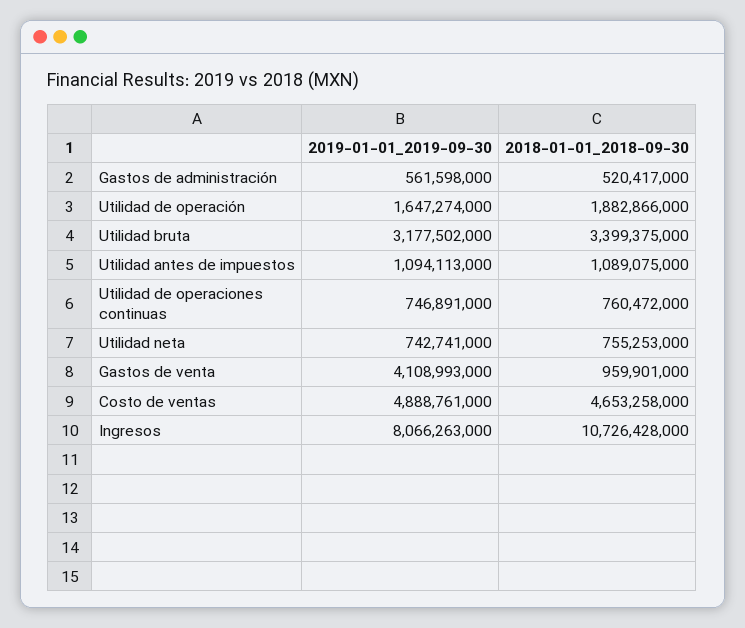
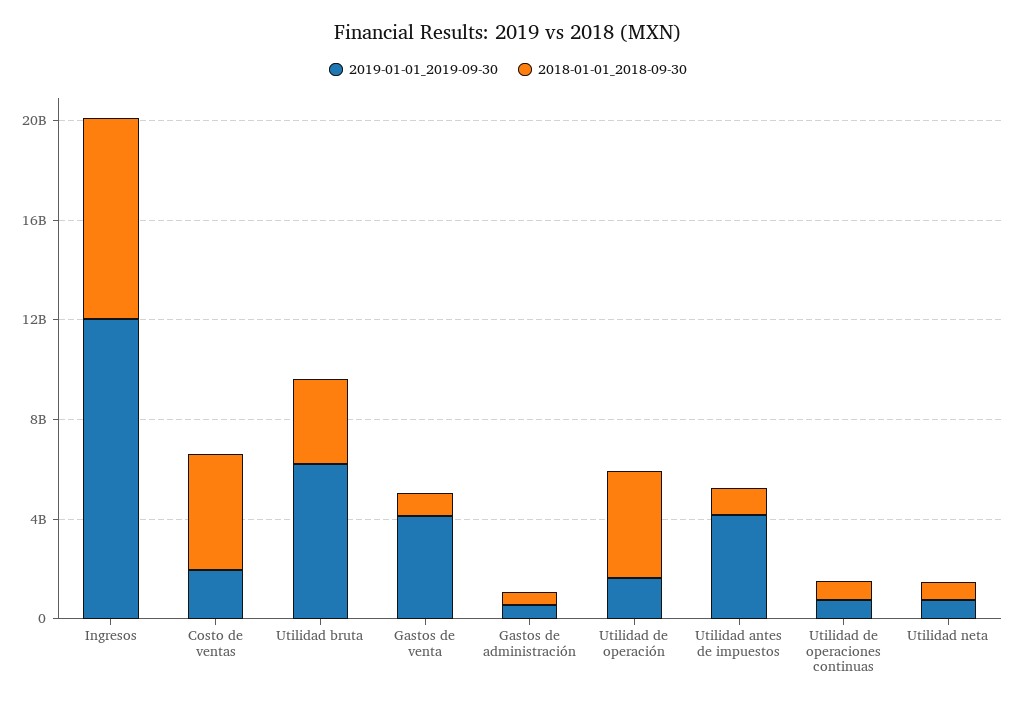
2018-01-01_2018-09-30, Utilidad de operación: 1882866000 -> 4000000000
2019-01-01_2019-09-30, Utilidad bruta: 3177502000 -> 6000000000
2019-01-01_2019-09-30, Utilidad antes de impuestos: 1094113000 -> 4000000000
2019-01-01_2019-09-30, Costo de ventas: 4888761000 -> 2000000000
2019-01-01_2019-09-30, Ingresos: 8066263000 -> 12000000000
2018-01-01_2018-09-30, Ingresos: 10726428000 -> 8000000000

